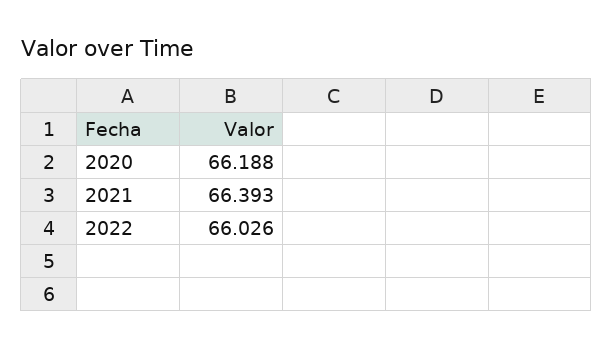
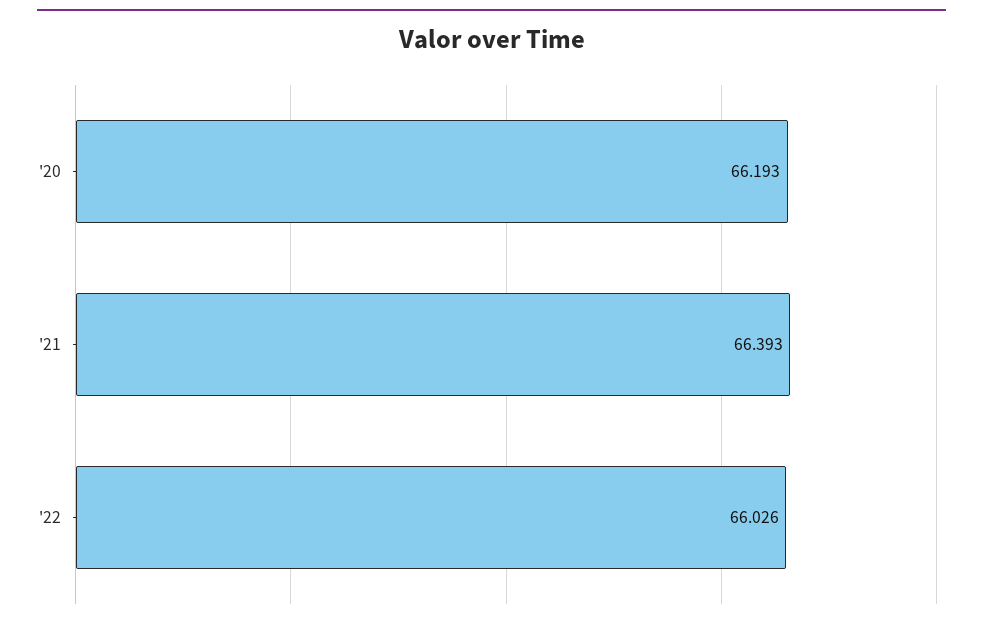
2020: 66.188 -> 66.193

